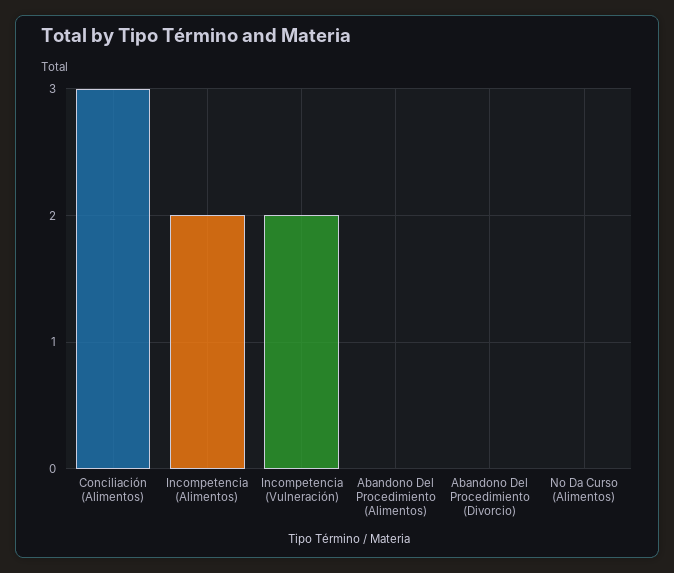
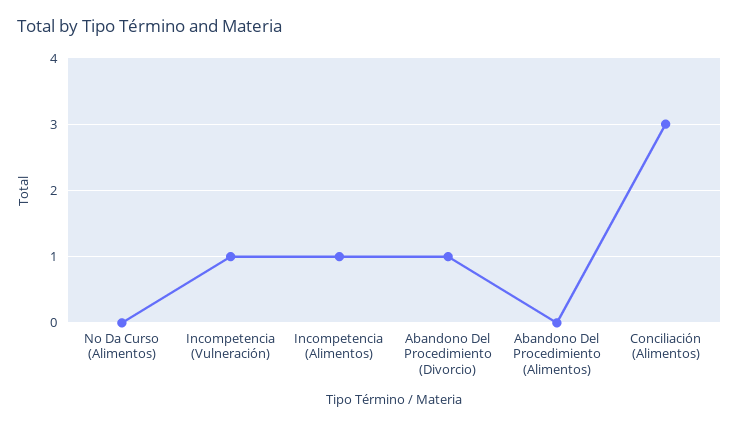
Incompetencia (Alimentos): 2 -> 1
Incompetencia (Vulneración): 2 -> 1
Abandono Del Procedimiento (Divorcio): 0 -> 1

